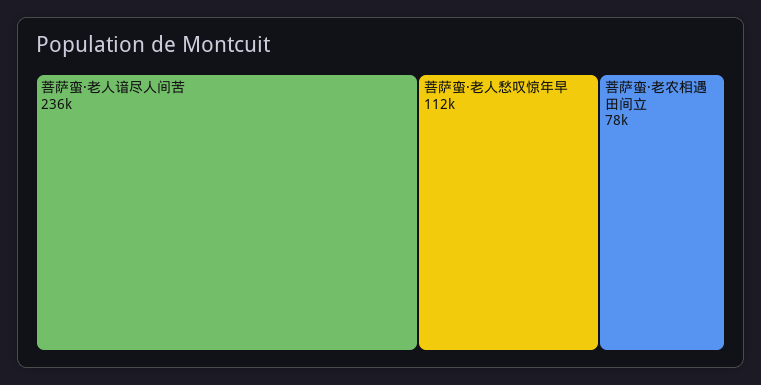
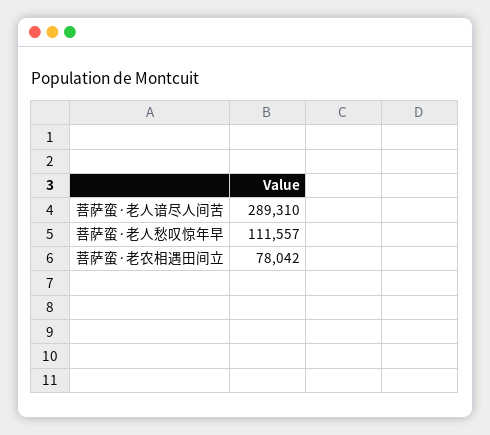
菩萨蛮·老人谙尽人间苦: 236000 -> 289310

